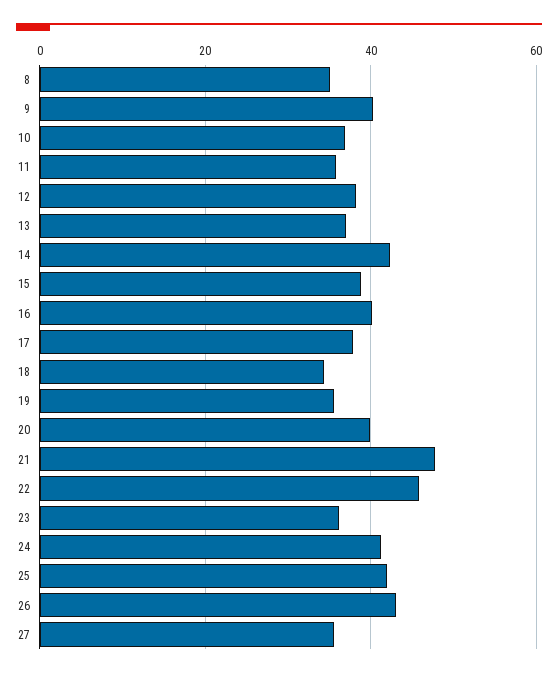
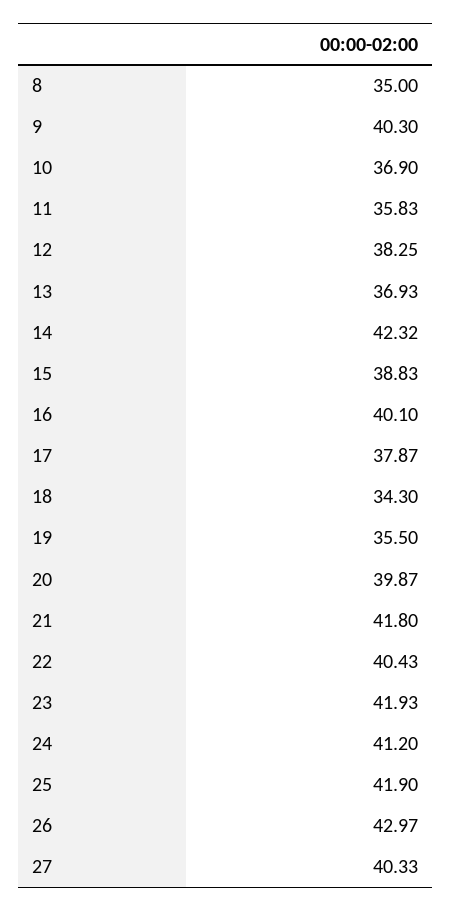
21: 48 -> 41.8
22: 46 -> 40.43
23: 36 -> 41.93
27: 36 -> 40.33

